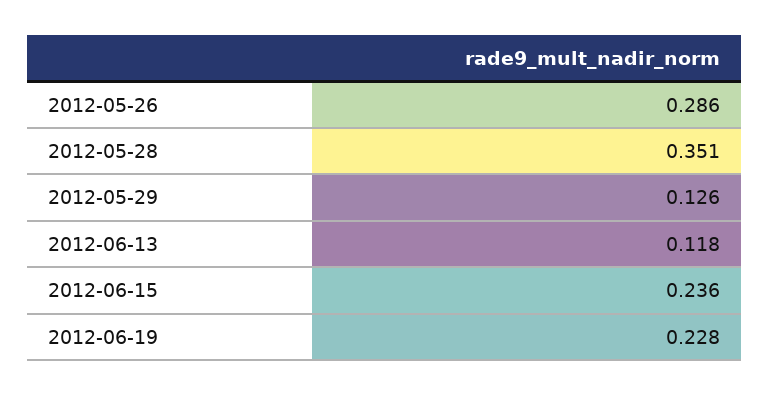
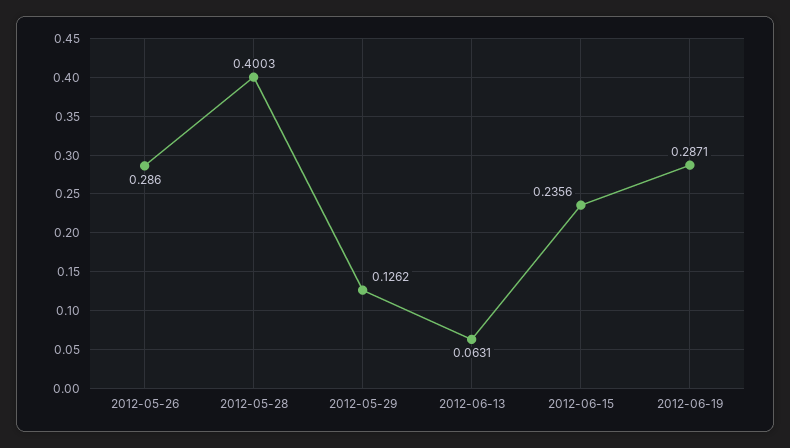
2012-05-28: 0.351 -> 0.4003
2012-06-13: 0.118 -> 0.0631
2012-06-19: 0.228 -> 0.2871

